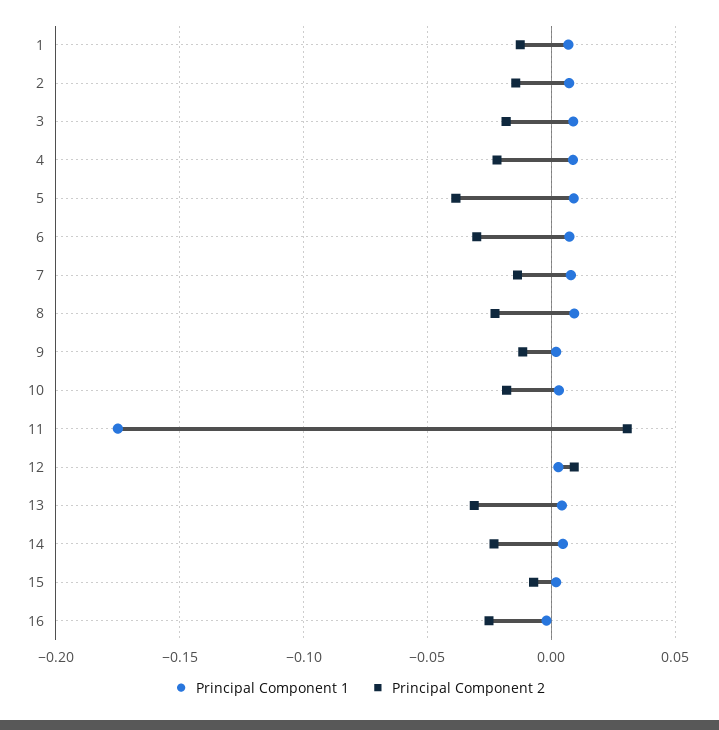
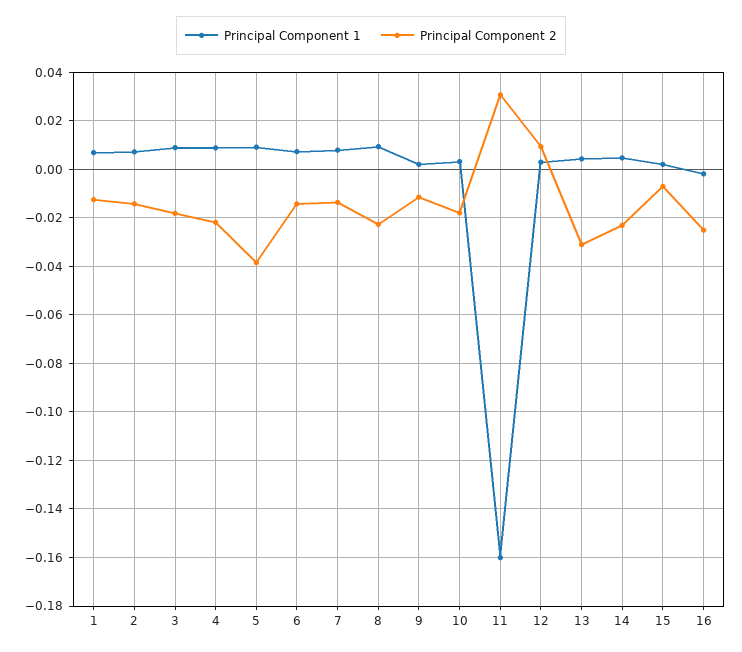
Principal Component 2, 6: -0.03 -> -0.015
Principal Component 1, 11: -0.175 -> -0.16

